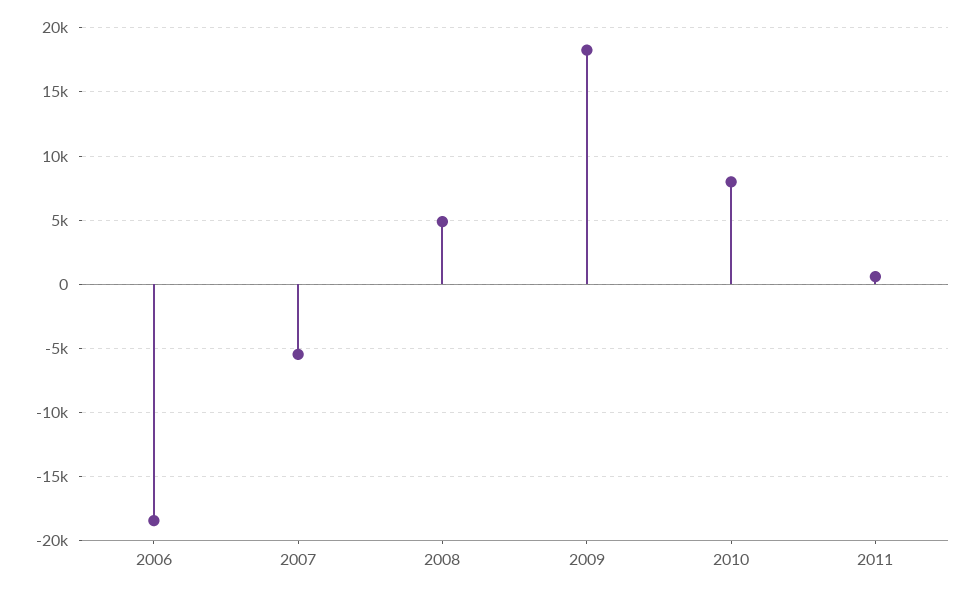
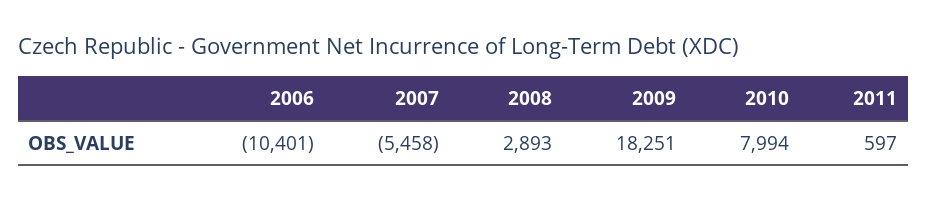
2006: -18500 -> -10401
2008: 5000 -> 2893

